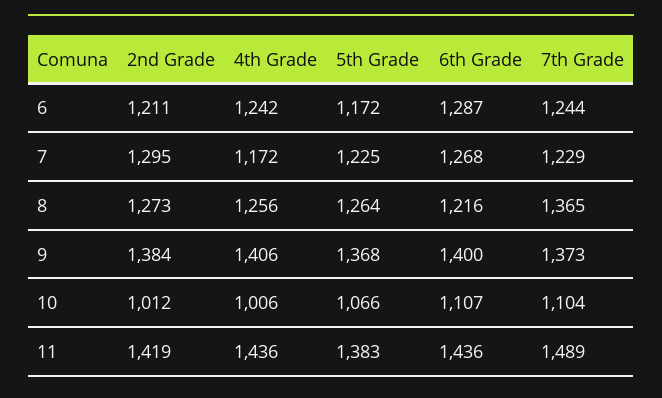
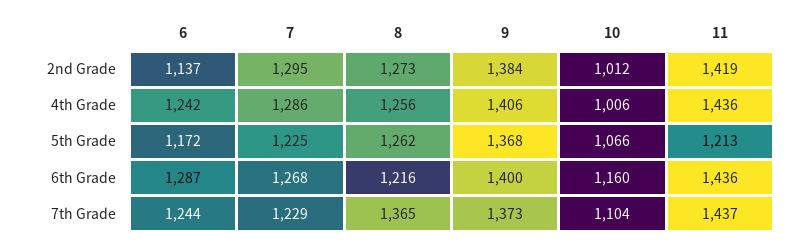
2nd Grade, 6: 1211 -> 1137
4th Grade, 7: 1172 -> 1286
5th Grade, 8: 1264 -> 1262
6th Grade, 10: 1107 -> 1160
5th Grade, 11: 1383 -> 1213
7th Grade, 11: 1489 -> 1437

